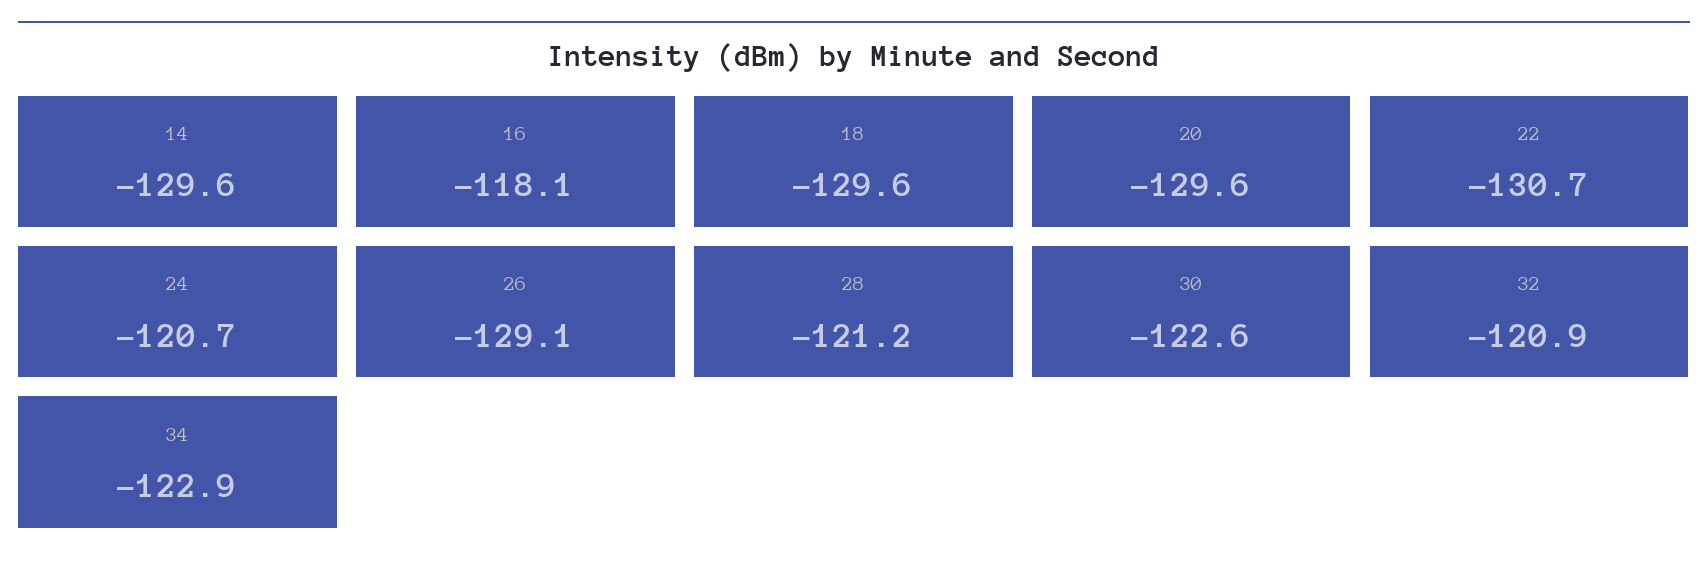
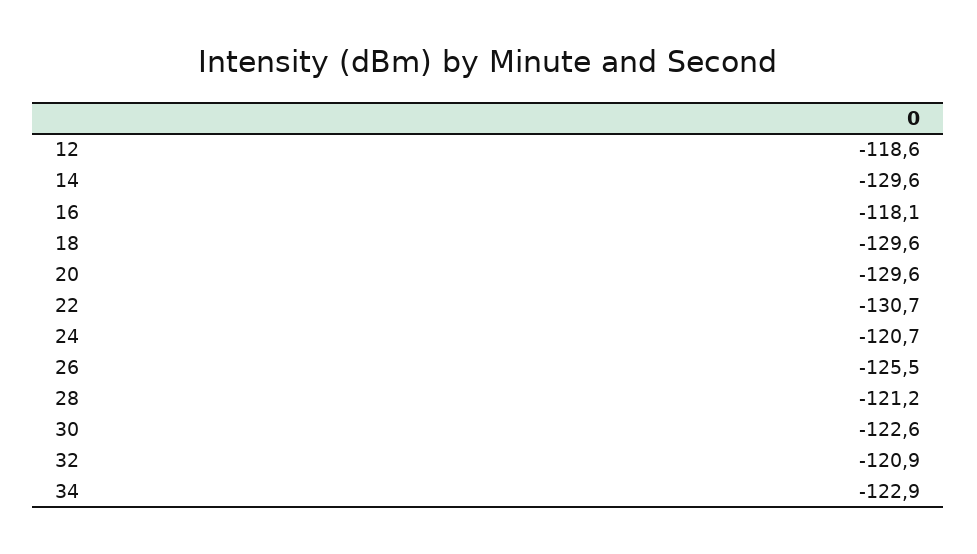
26: -129.1 -> -125.5
12: none -> -118.6

